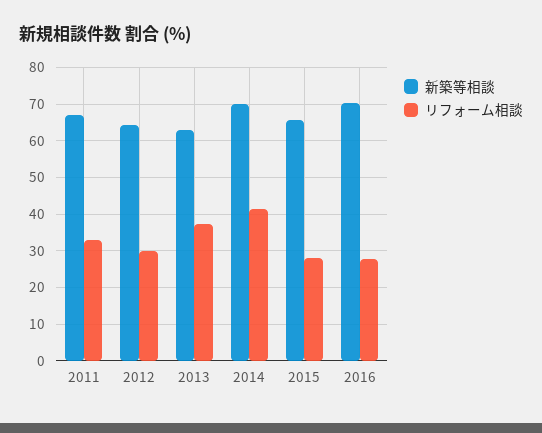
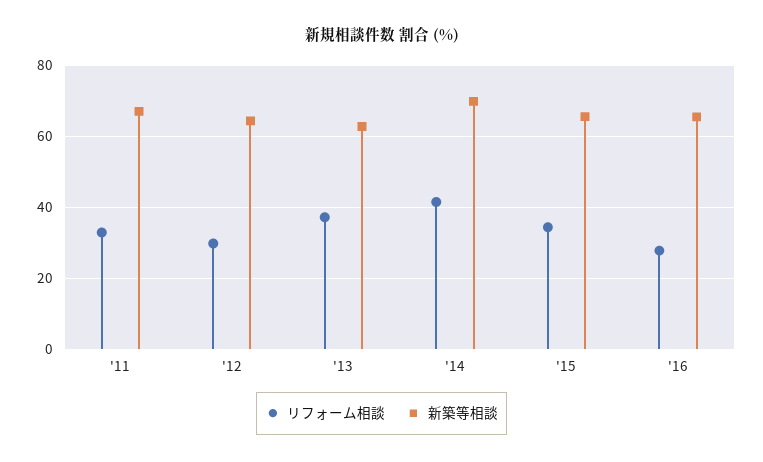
リフォーム相談, 2015: 28 -> 34
新築等相談, 2016: 70 -> 66

